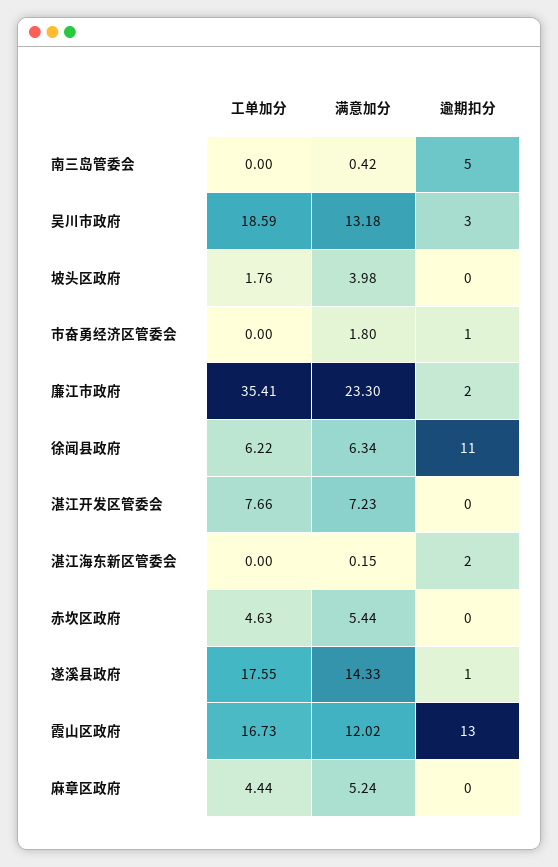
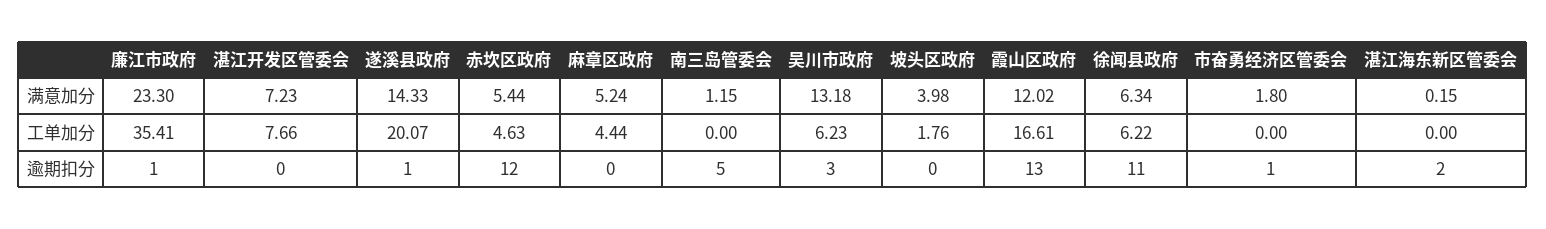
满意加分, 南三岛管委会: 0.42 -> 1.15
工单加分, 吴川市政府: 18.59 -> 6.23
逾期扣分, 廉江市政府: 2 -> 1
逾期扣分, 赤坎区政府: 0 -> 12
工单加分, 遂溪县政府: 17.55 -> 20.07
工单加分, 霞山区政府: 16.73 -> 16.61

